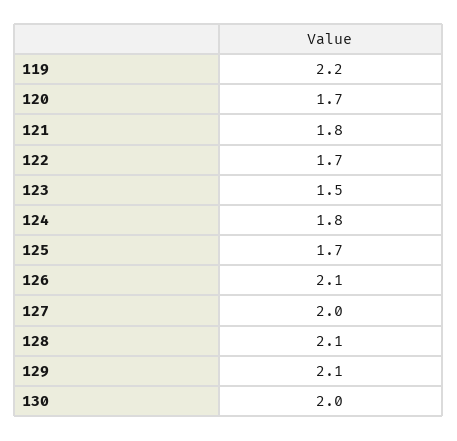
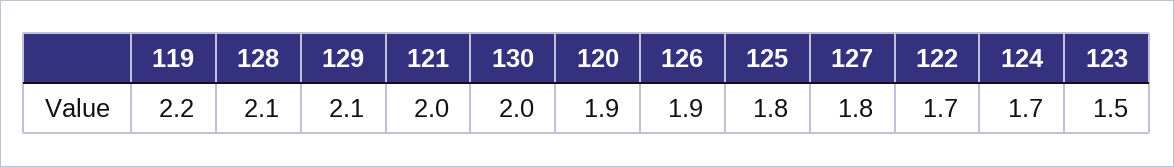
120: 1.7 -> 1.9
121: 1.8 -> 2
124: 1.8 -> 1.7
125: 1.7 -> 1.8
126: 2.1 -> 1.9
127: 2 -> 1.8

